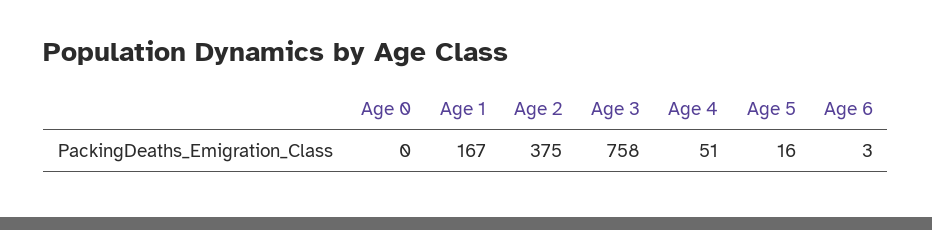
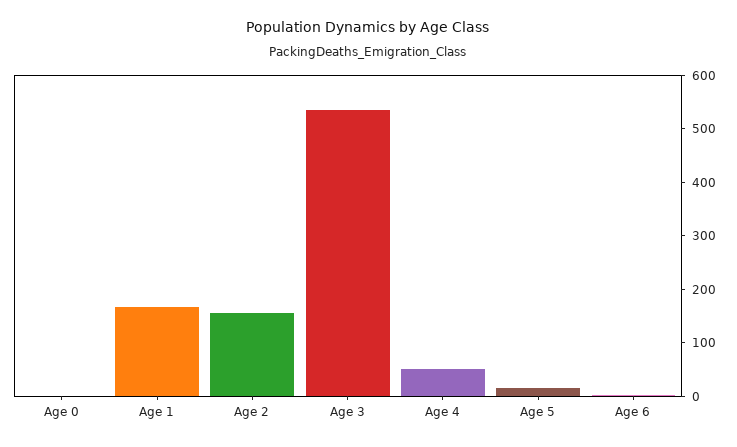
Age 2: 375 -> 160
Age 3: 758 -> 540

